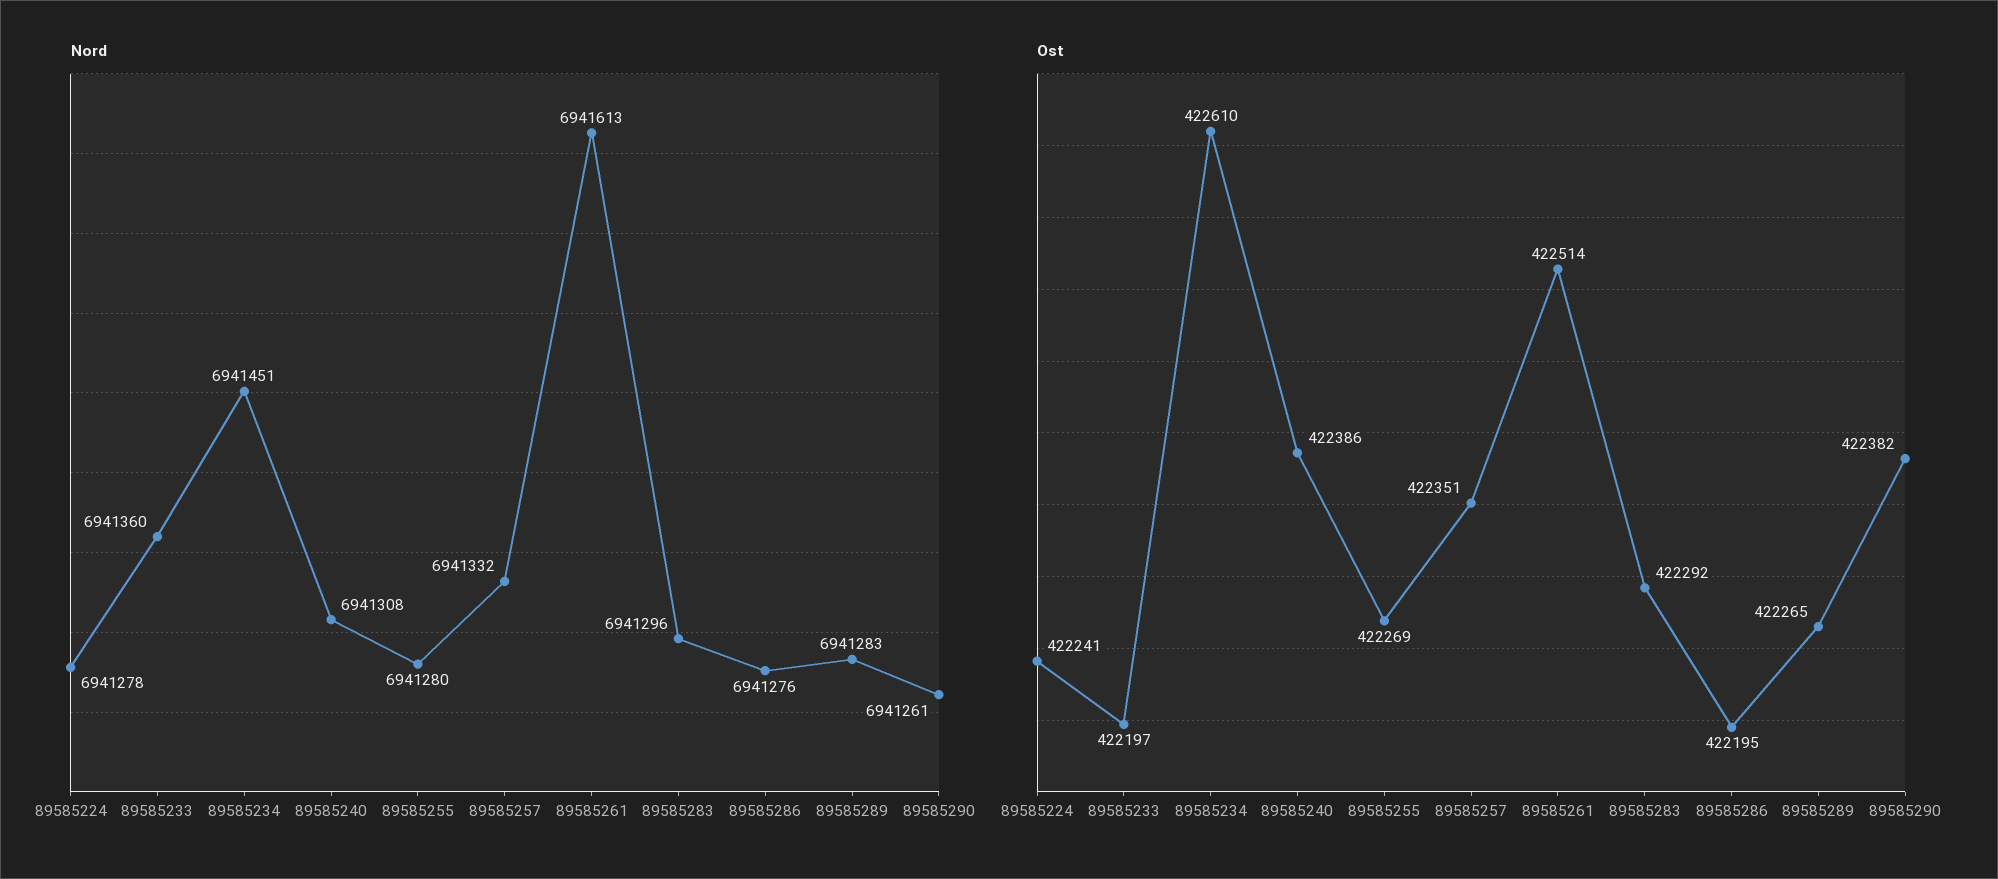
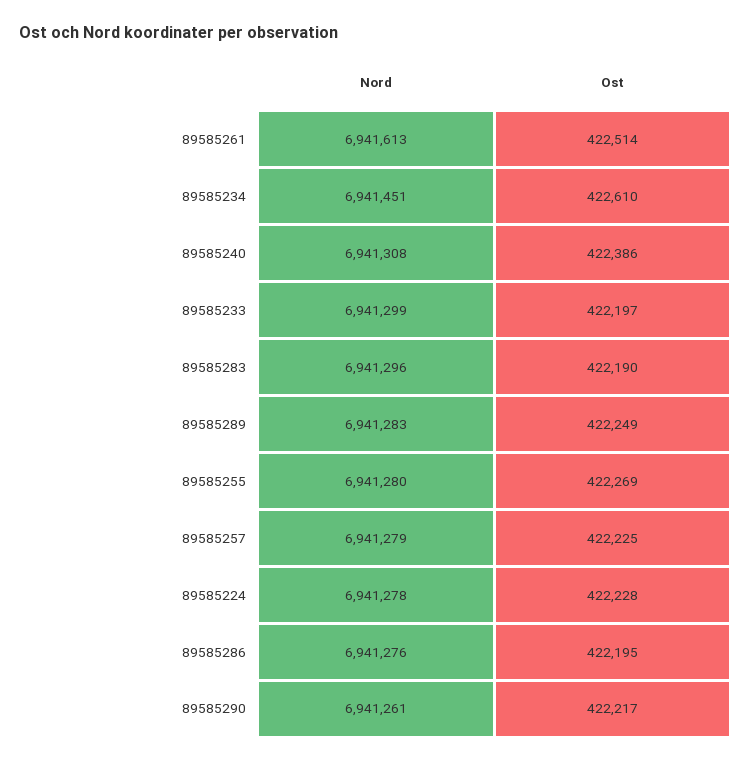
Nord, 89585233: 6941360 -> 6941299
Nord, 89585257: 6941332 -> 6941279
Ost, 89585224: 422241 -> 422228
Ost, 89585257: 422351 -> 422225
Ost, 89585283: 422292 -> 422190
Ost, 89585289: 422265 -> 422249
Ost, 89585290: 422382 -> 422217

